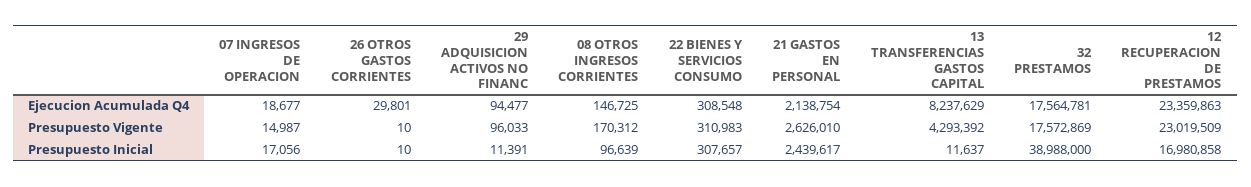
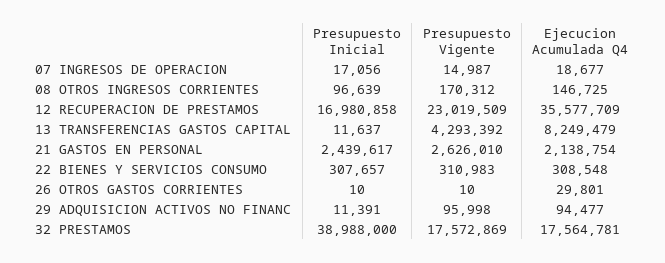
13 TRANSFERENCIAS GASTOS CAPITAL, Ejecucion Acumulada Q4: 8237629 -> 8249479
12 RECUPERACION DE PRESTAMOS, Ejecucion Acumulada Q4: 23359863 -> 35577709
29 ADQUISICION ACTIVOS NO FINANC, Presupuesto Vigente: 96033 -> 95998

